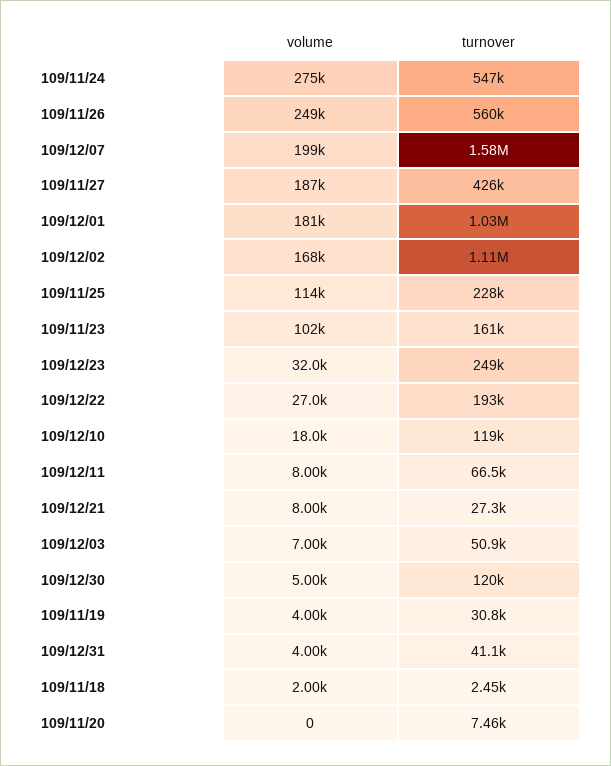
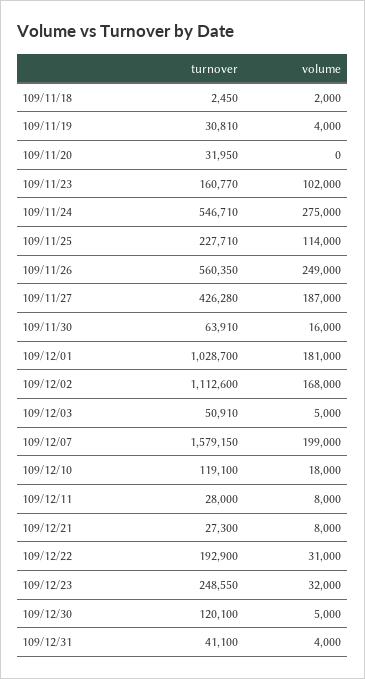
volume, 109/12/22: 27000 -> 31000
turnover, 109/12/11: 66500 -> 28000
volume, 109/12/03: 7000 -> 5000
turnover, 109/11/20: 7460 -> 31950
turnover, 109/11/30: none -> 63910
volume, 109/11/30: none -> 16000

